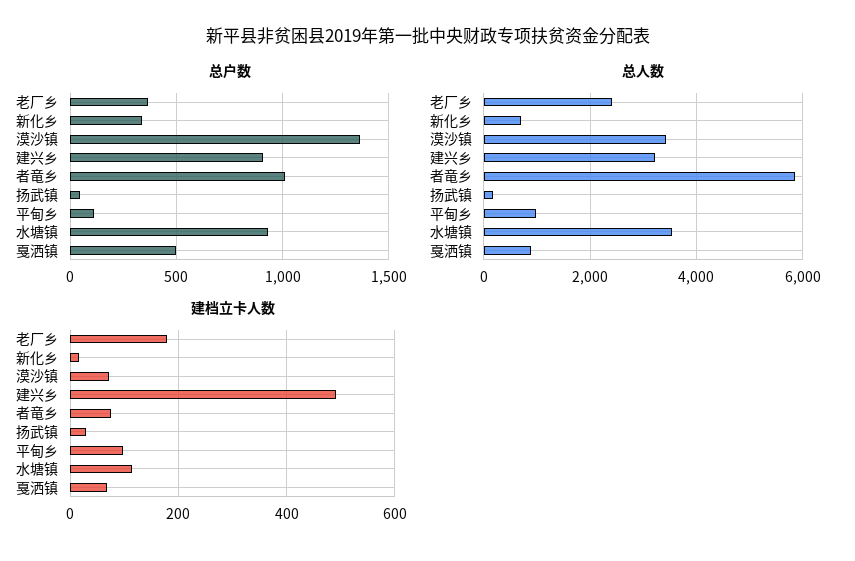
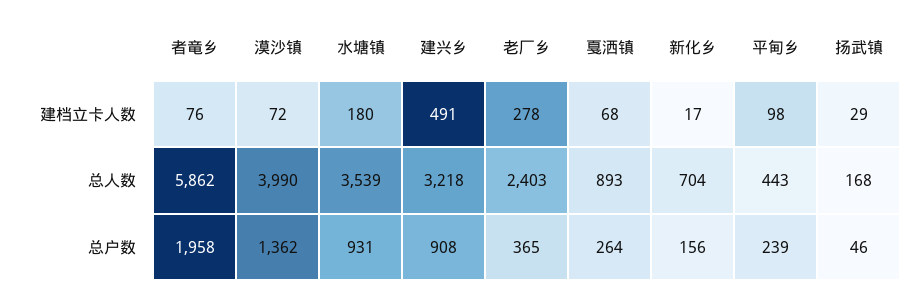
总户数, 新化乡: 350 -> 156
总户数, 者竜乡: 1000 -> 1958
总户数, 平甸乡: 100 -> 239
总户数, 戛洒镇: 500 -> 264
总人数, 漠沙镇: 3400 -> 3990
总人数, 平甸乡: 1000 -> 443
建档立卡人数, 老厂乡: 180 -> 278
建档立卡人数, 水塘镇: 120 -> 180

